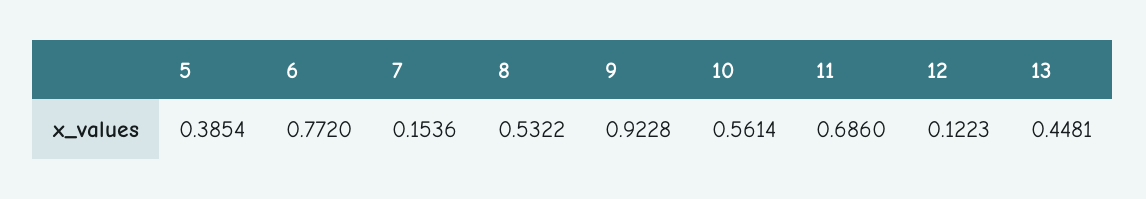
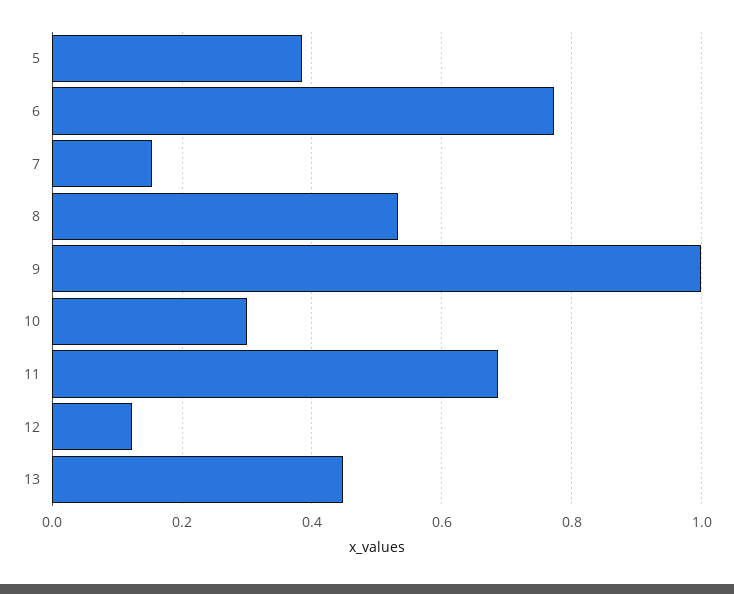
9: 0.9228 -> 1
10: 0.5614 -> 0.3

